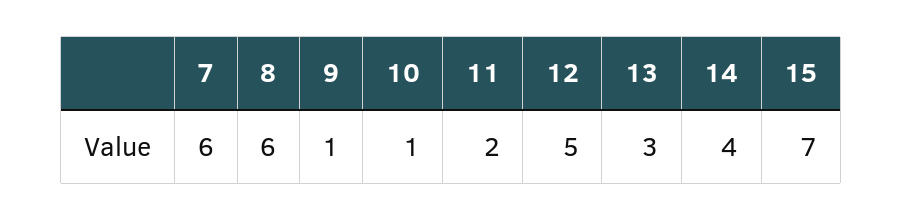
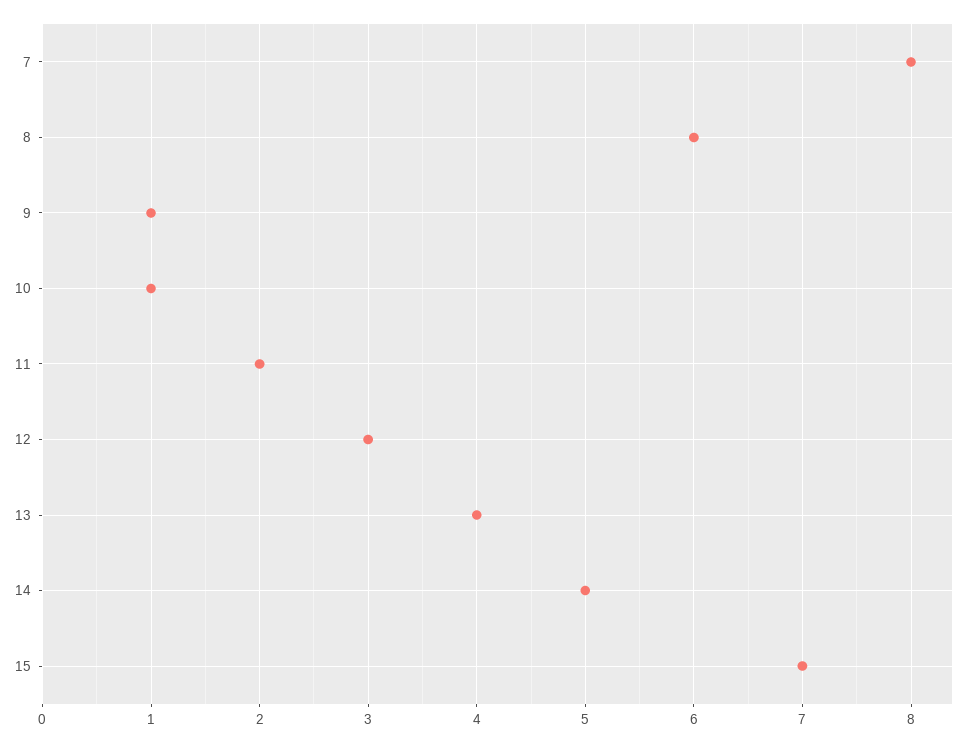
7: 6 -> 8
12: 5 -> 3
13: 3 -> 4
14: 4 -> 5

